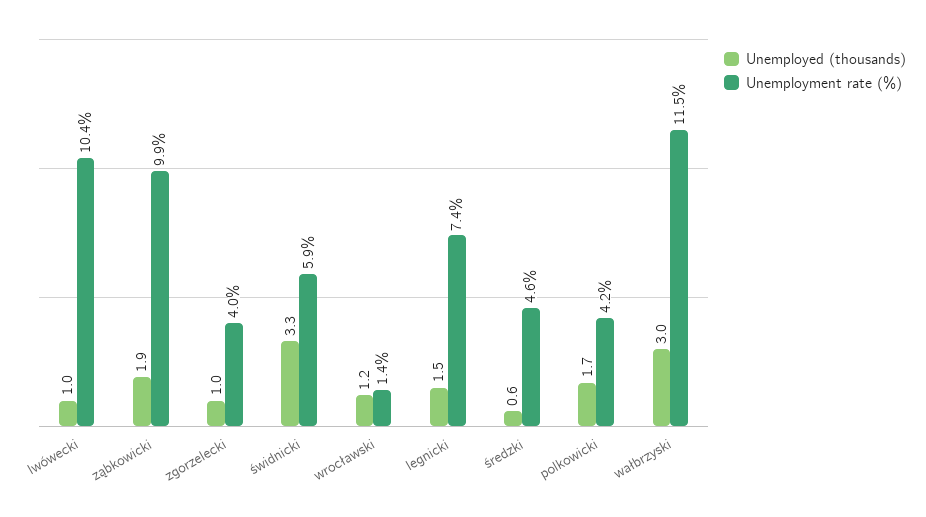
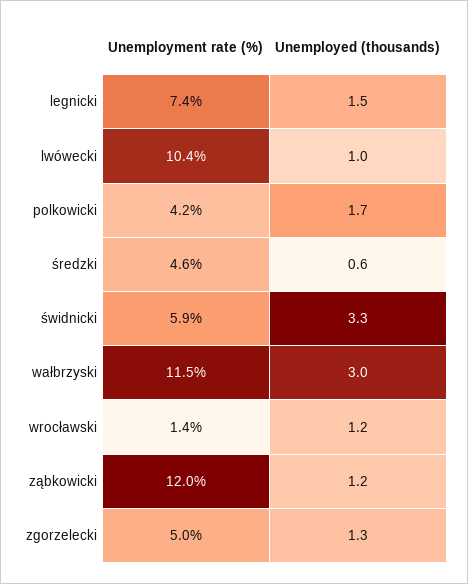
Unemployed (thousands), ząbkowicki: 1.9 -> 1.2
Unemployment rate (%), ząbkowicki: 9.9 -> 12
Unemployed (thousands), zgorzelecki: 1 -> 1.3
Unemployment rate (%), zgorzelecki: 4 -> 5

